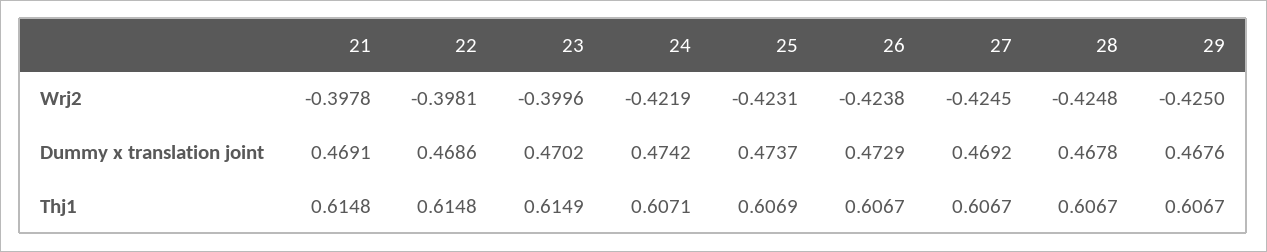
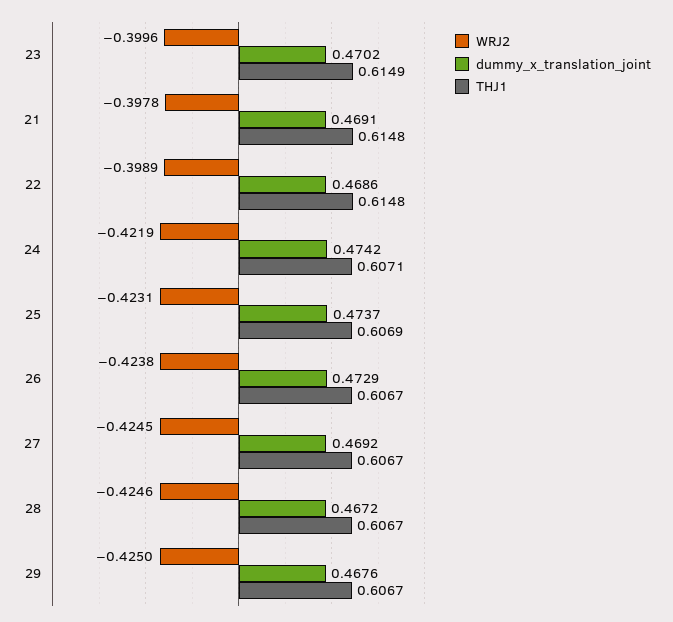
Wrj2, 22: -0.3981 -> -0.3989
Wrj2, 28: -0.4248 -> -0.4246
Dummy x translation joint, 28: 0.4678 -> 0.4672

